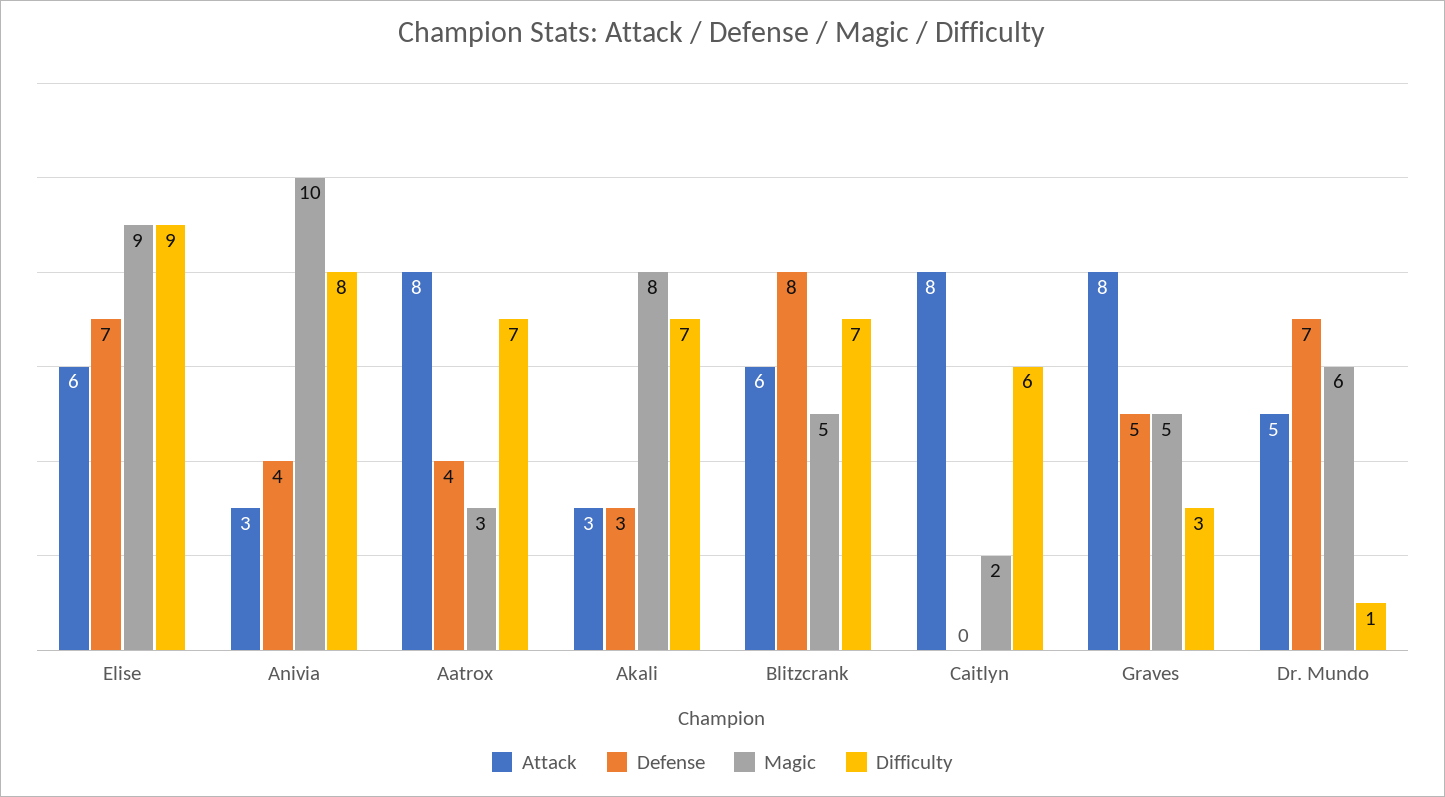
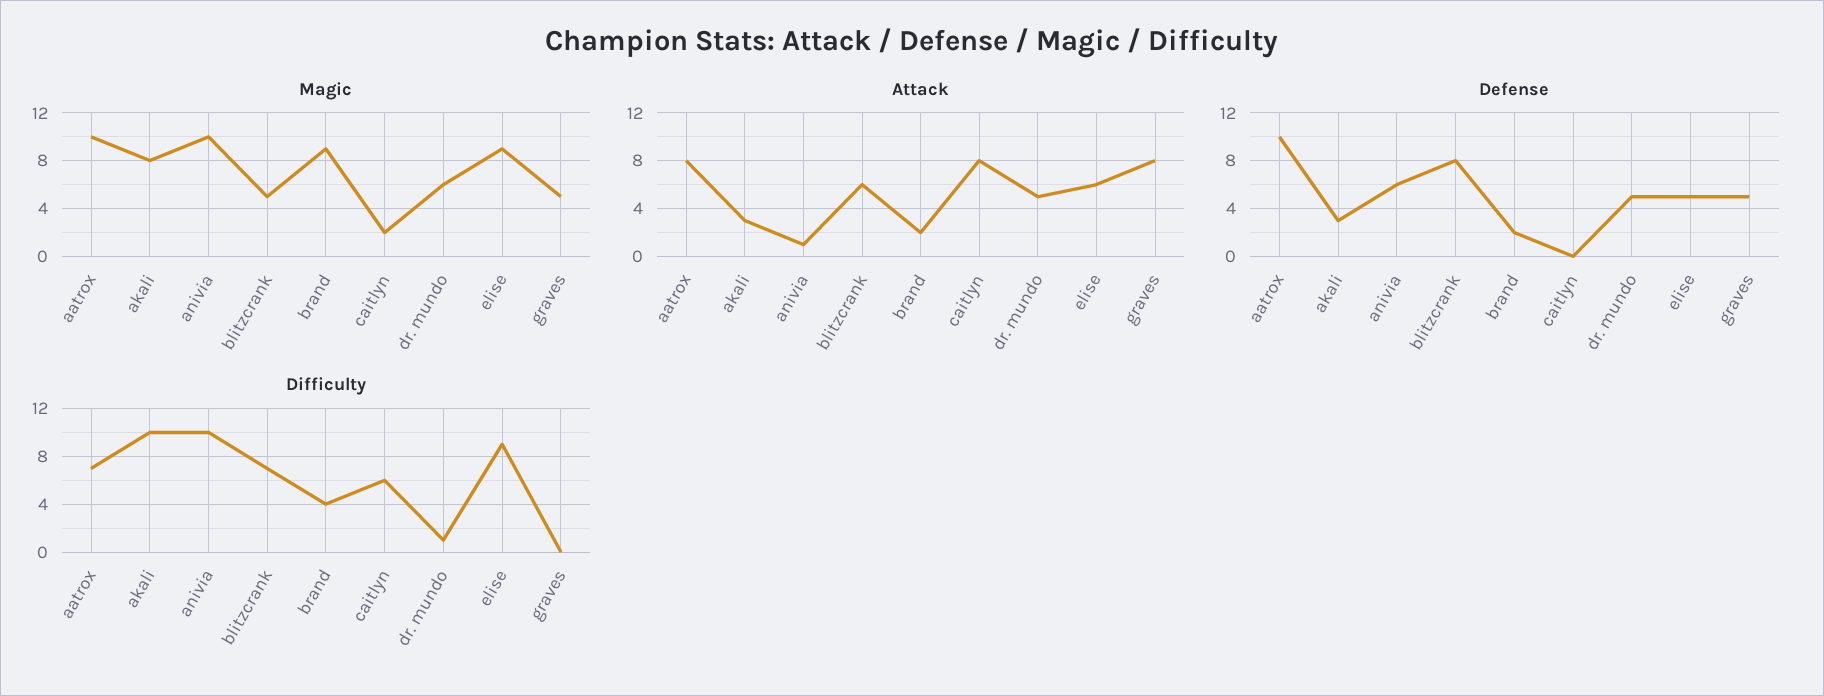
Defense, Elise: 7 -> 5
Attack, Anivia: 3 -> 1
Defense, Anivia: 4 -> 6
Difficulty, Anivia: 8 -> 10
Defense, Aatrox: 4 -> 10
Magic, Aatrox: 3 -> 10
Difficulty, Akali: 7 -> 10
Difficulty, Graves: 3 -> 0
Defense, Dr. Mundo: 7 -> 5
Magic, brand: none -> 9
Attack, brand: none -> 2
Defense, brand: none -> 2
Difficulty, brand: none -> 4

